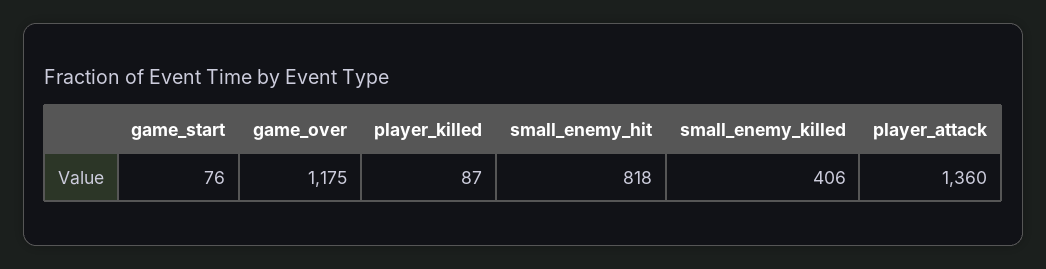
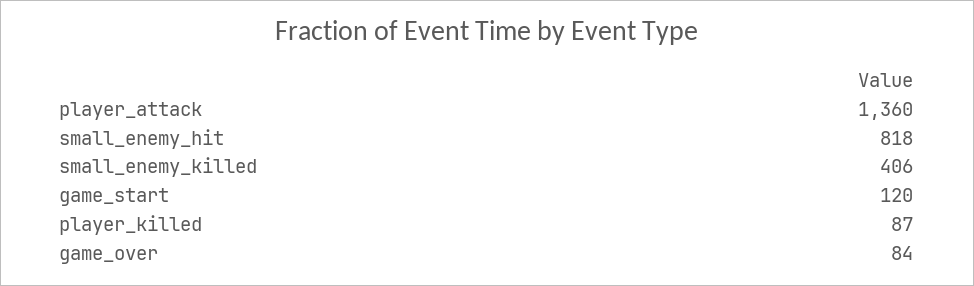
game_start: 76 -> 120
game_over: 1175 -> 84

